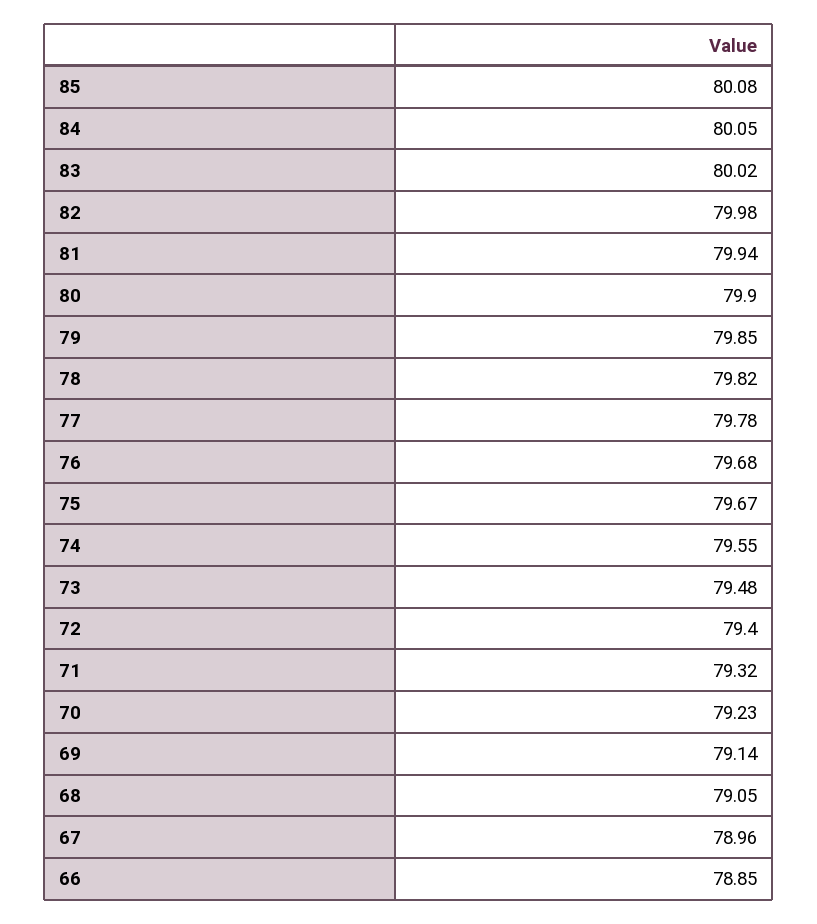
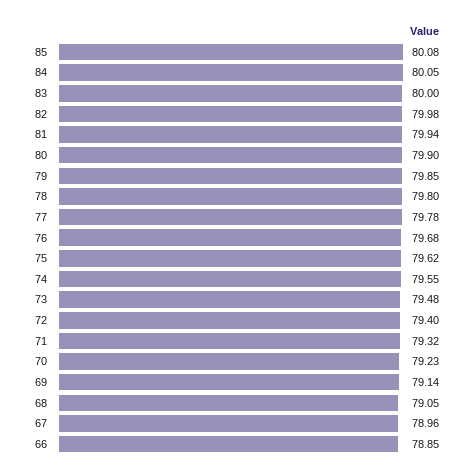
83: 80.02 -> 80
78: 79.82 -> 79.8
75: 79.67 -> 79.62

